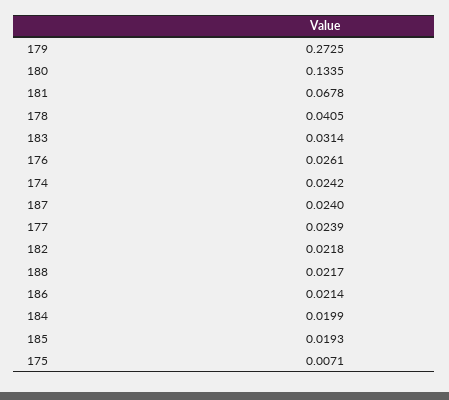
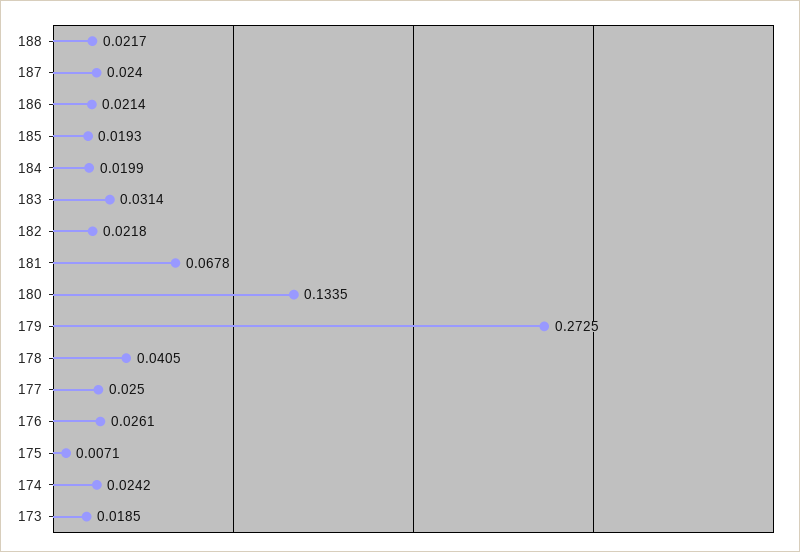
177: 0.0239 -> 0.025
173: none -> 0.0185

